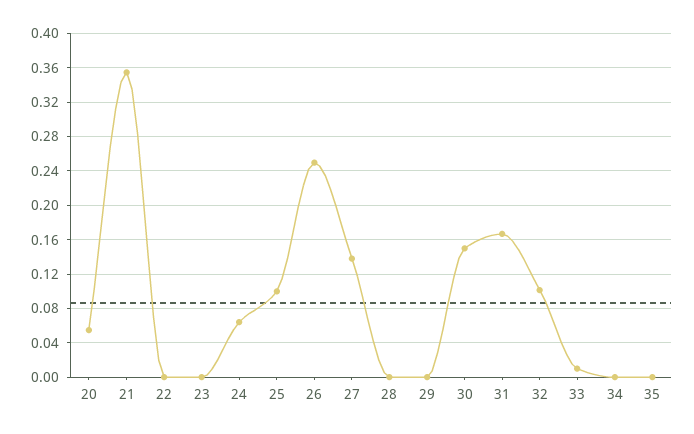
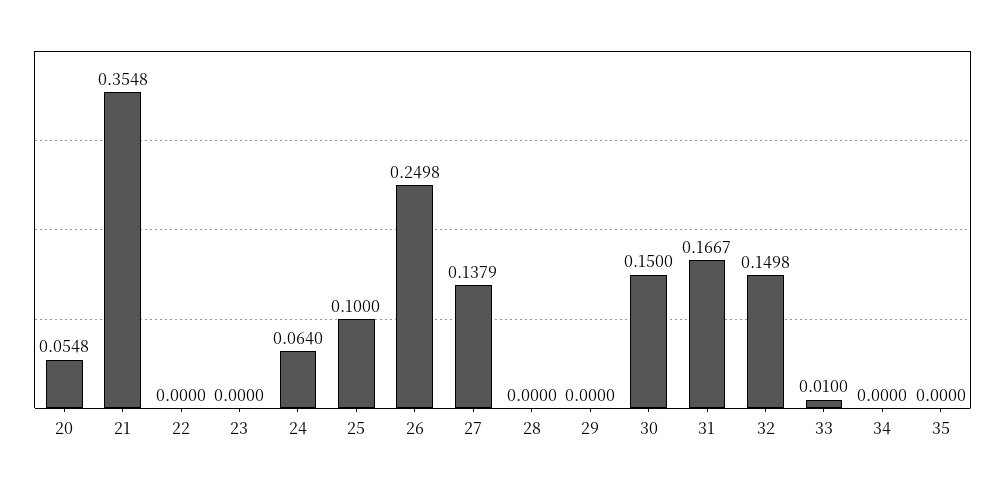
32: 0.1 -> 0.1498

